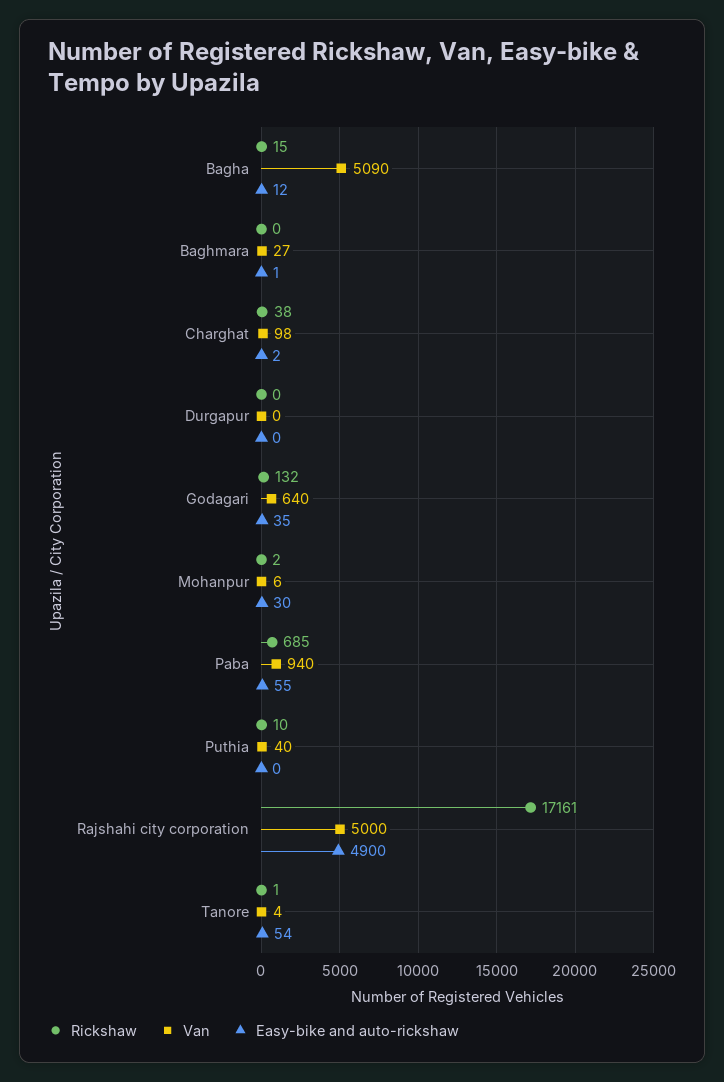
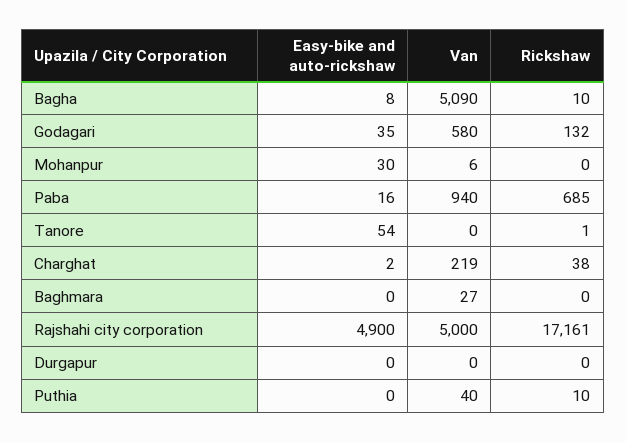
Rickshaw, Bagha: 15 -> 10
Easy-bike and auto-rickshaw, Bagha: 12 -> 8
Easy-bike and auto-rickshaw, Baghmara: 1 -> 0
Van, Charghat: 98 -> 219
Van, Godagari: 640 -> 580
Rickshaw, Mohanpur: 2 -> 0
Easy-bike and auto-rickshaw, Paba: 55 -> 16
Van, Tanore: 4 -> 0

